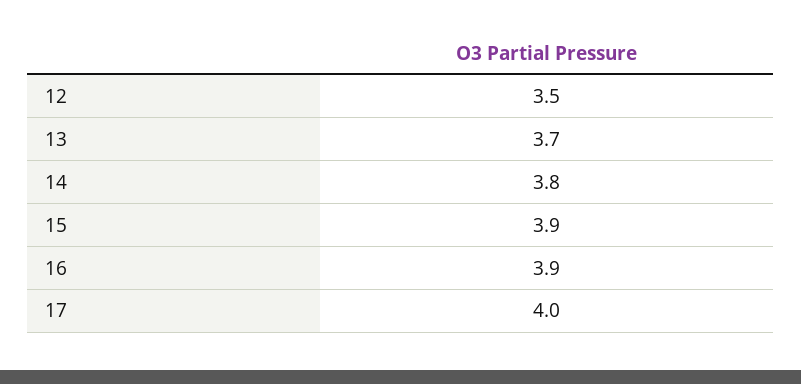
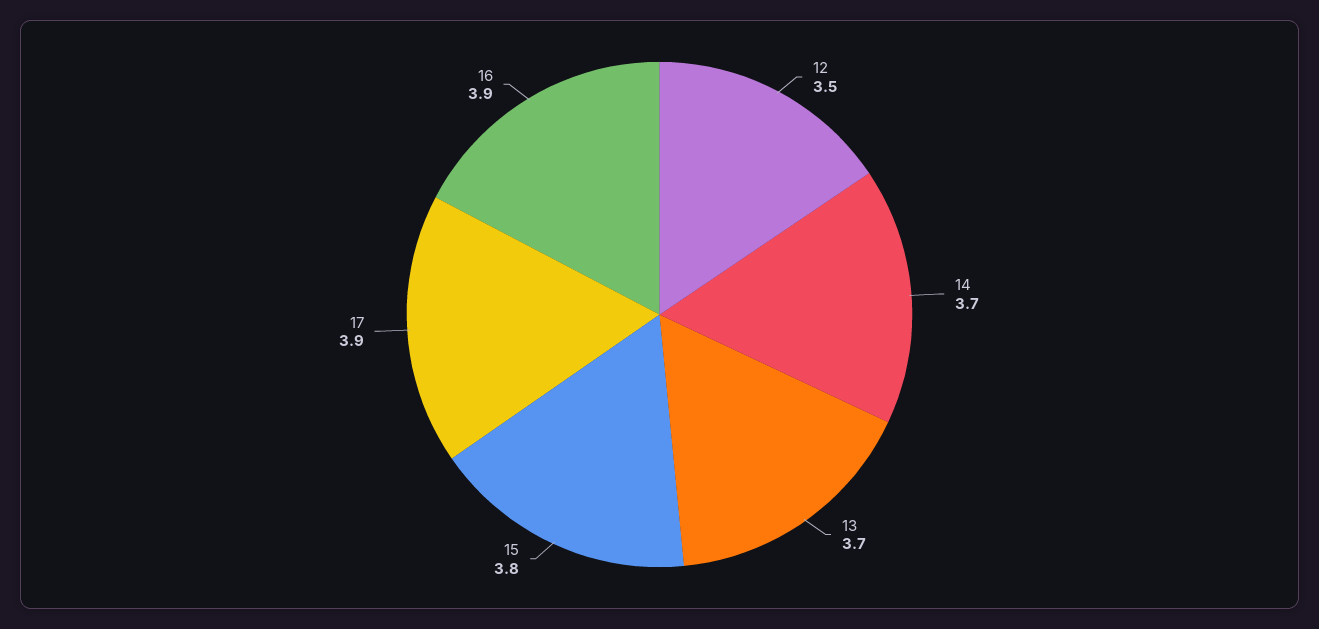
14: 3.8 -> 3.7
15: 3.9 -> 3.8
17: 4 -> 3.9

